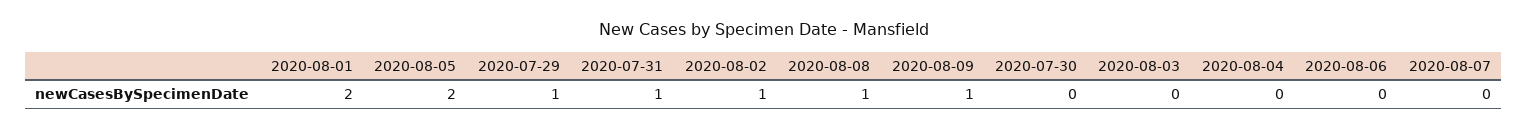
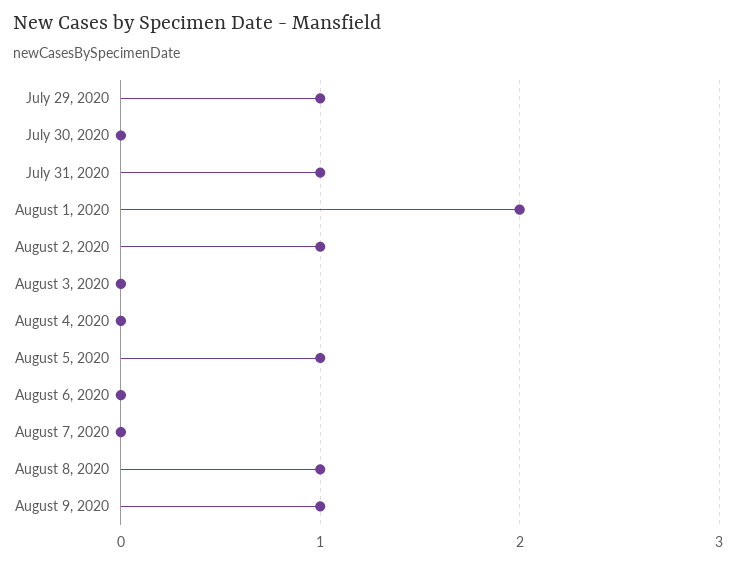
2020-08-05: 2 -> 1

